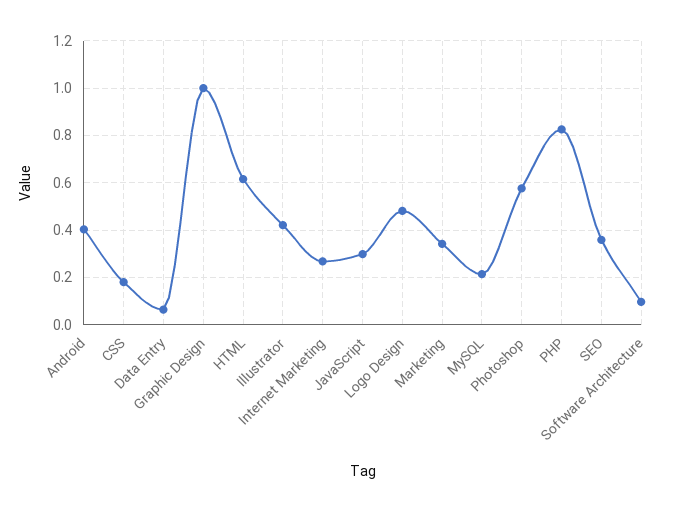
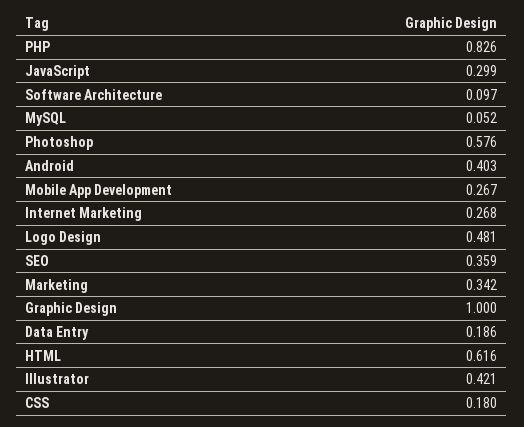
Data Entry: 0.05 -> 0.186
MySQL: 0.2 -> 0.052
Mobile App Development: none -> 0.267

